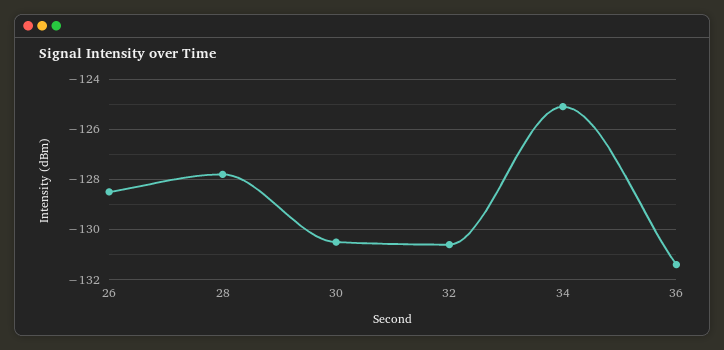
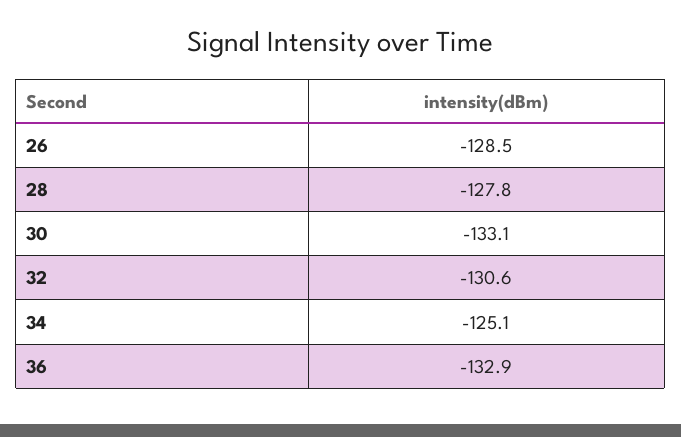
30: -130.5 -> -133.1
36: -131.5 -> -132.9

